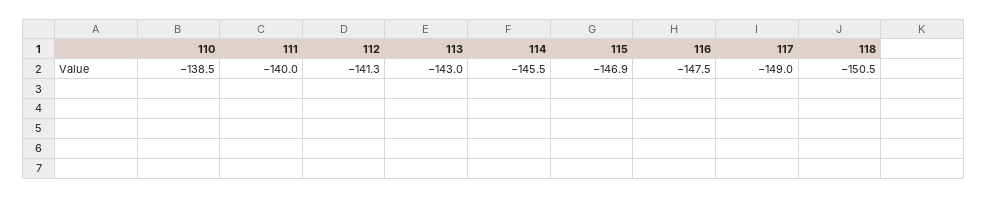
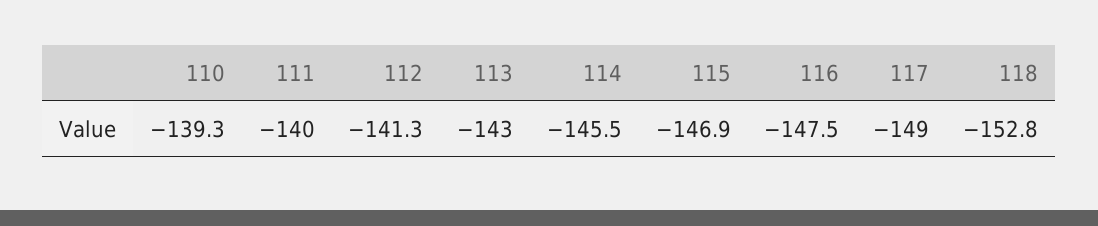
110: -138.5 -> -139.3
118: -150.5 -> -152.8

